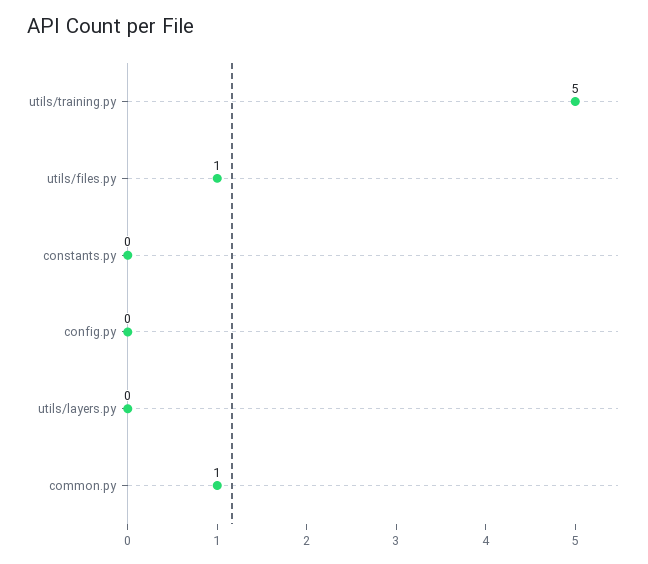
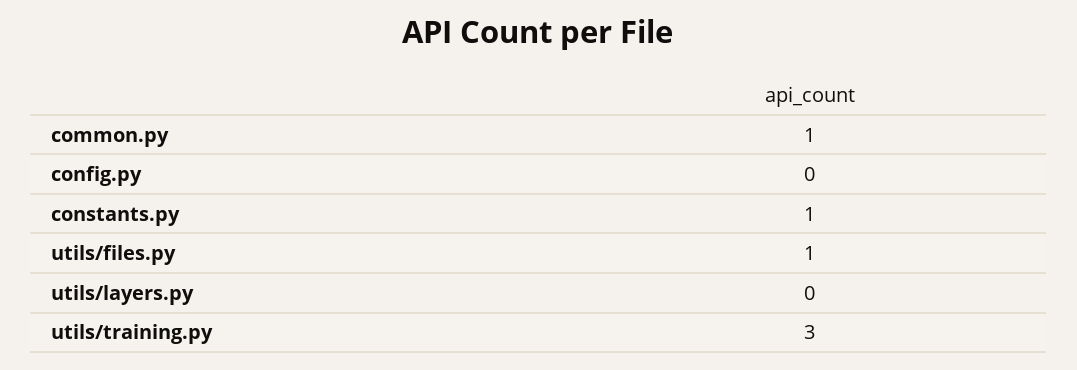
utils/training.py: 5 -> 3
constants.py: 0 -> 1

